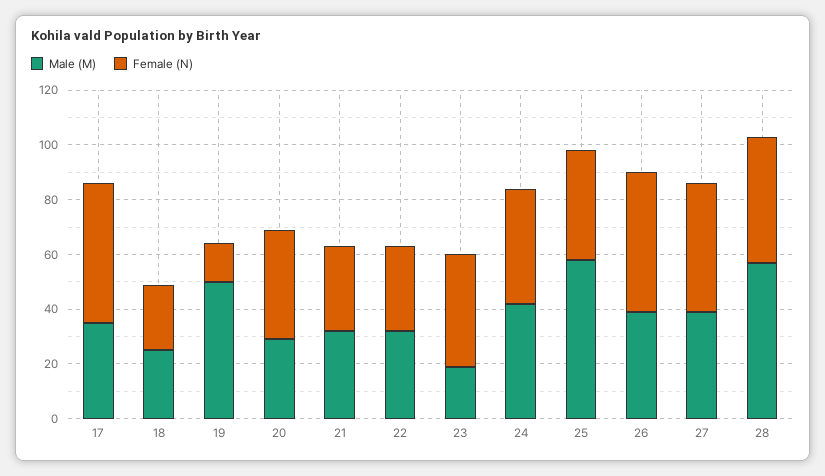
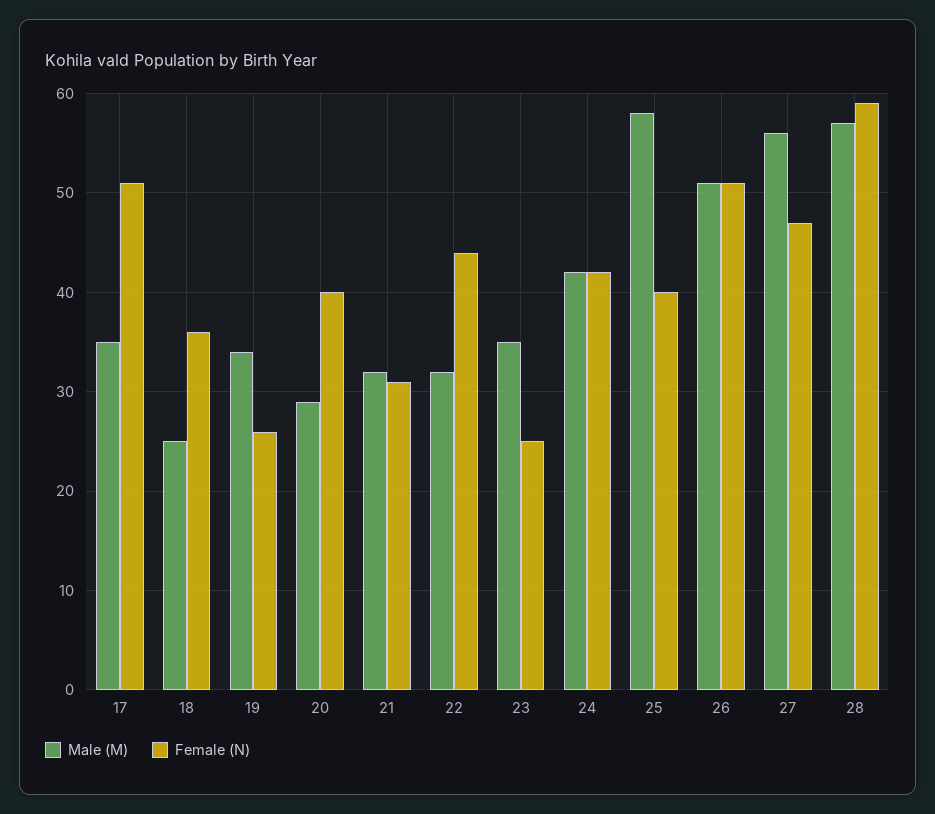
Female (N), 18: 25 -> 36
Male (M), 19: 50 -> 34
Female (N), 19: 15 -> 26
Female (N), 22: 30 -> 44
Male (M), 23: 20 -> 35
Female (N), 23: 40 -> 25
Male (M), 26: 40 -> 51
Male (M), 27: 40 -> 56
Female (N), 28: 45 -> 59

